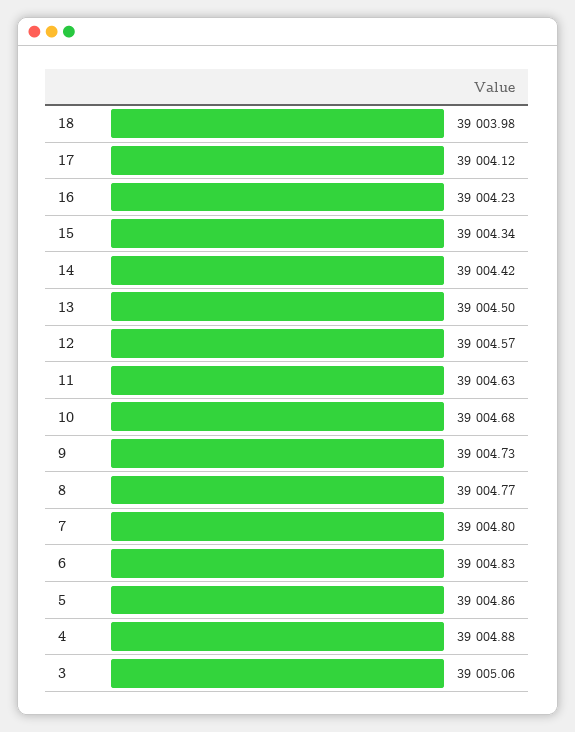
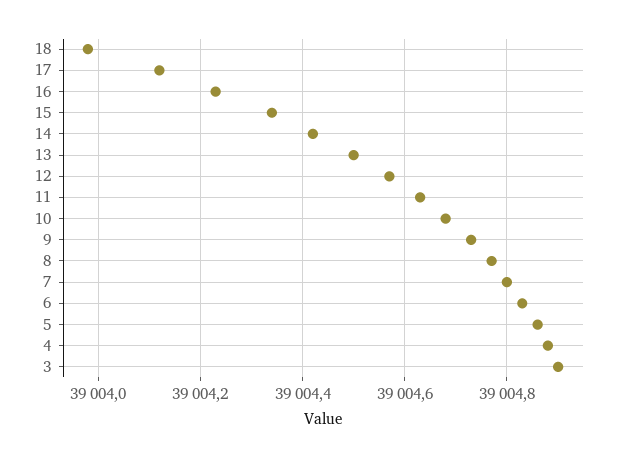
3: 39005.06 -> 39004.9

